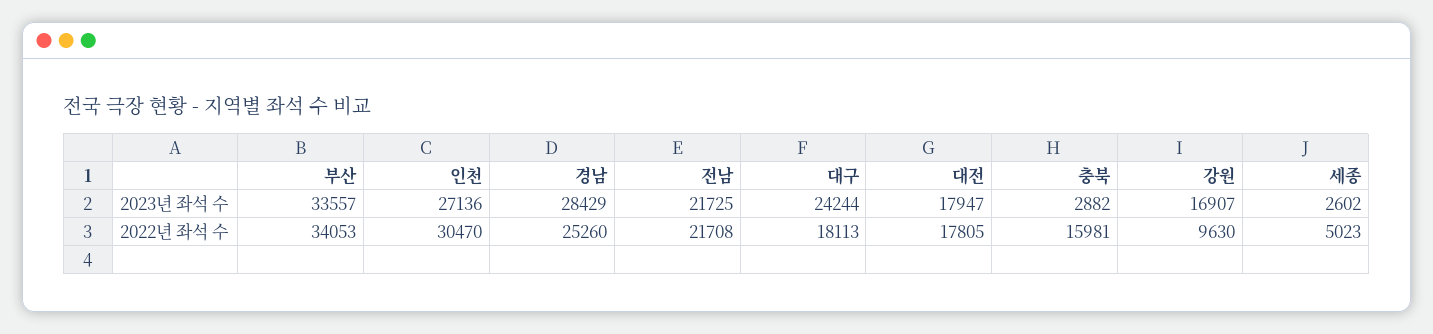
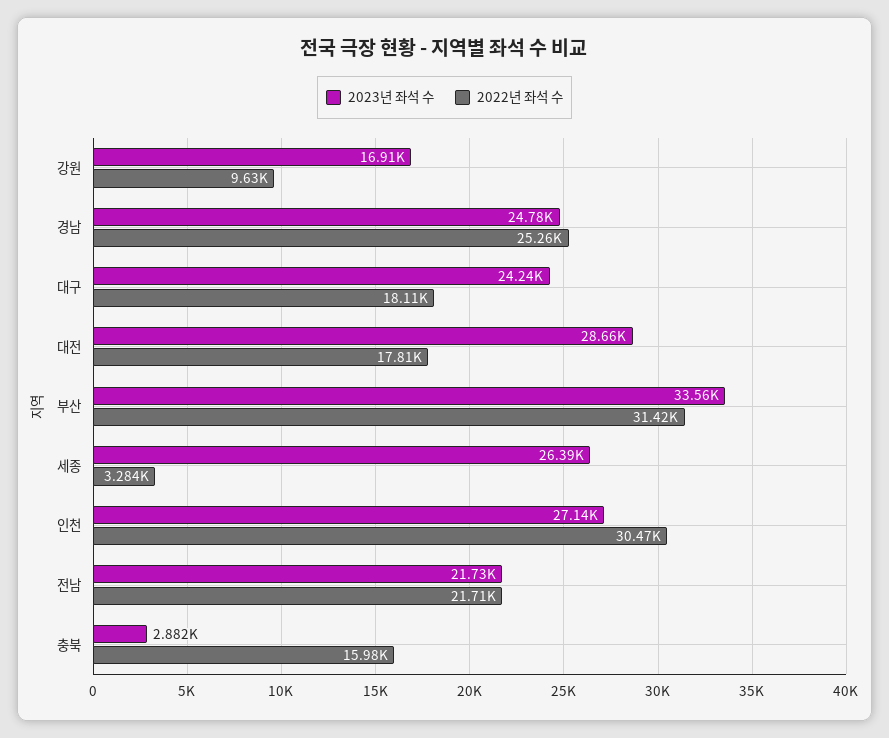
2023년 좌석 수, 경남: 28429 -> 24780
2023년 좌석 수, 대전: 17947 -> 28660
2023년 좌석 수, 세종: 2602 -> 26390
2022년 좌석 수, 부산: 34053 -> 31420
2022년 좌석 수, 세종: 5023 -> 3284

